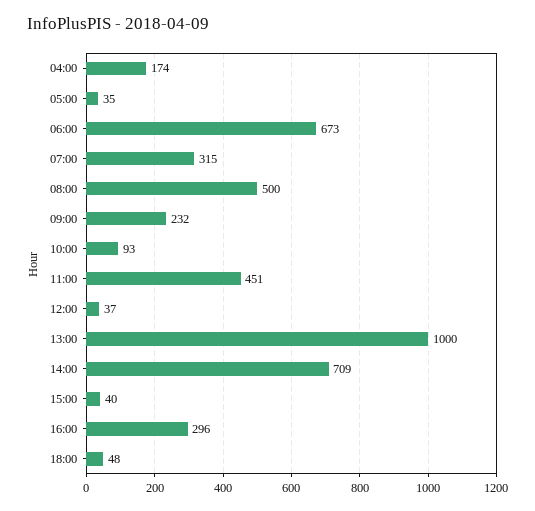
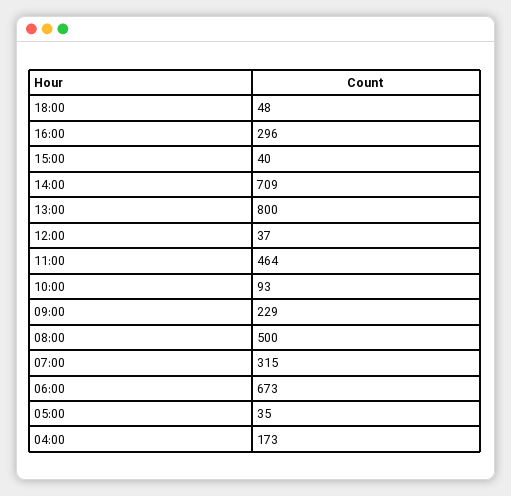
04:00: 174 -> 173
09:00: 232 -> 229
11:00: 451 -> 464
13:00: 1000 -> 800

